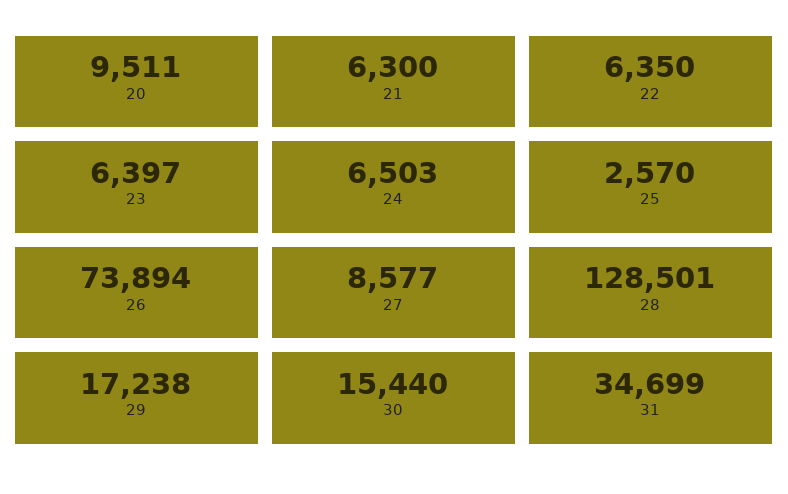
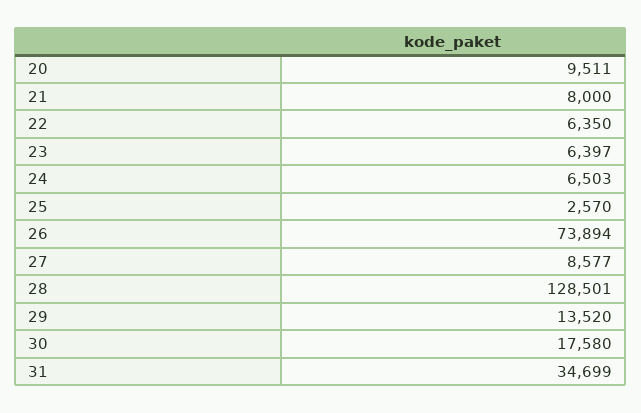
21: 6300 -> 8000
29: 17238 -> 13520
30: 15440 -> 17580

